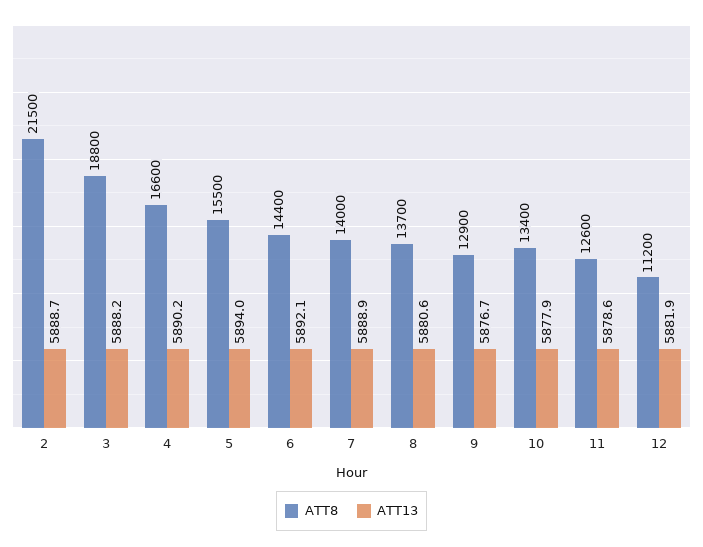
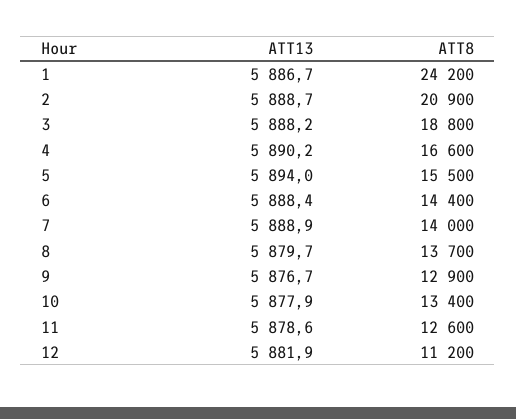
ATT8, 2: 21500 -> 20900
ATT13, 6: 5892.1 -> 5888.4
ATT13, 8: 5880.6 -> 5879.7
ATT13, 1: none -> 5886.7
ATT8, 1: none -> 24200

